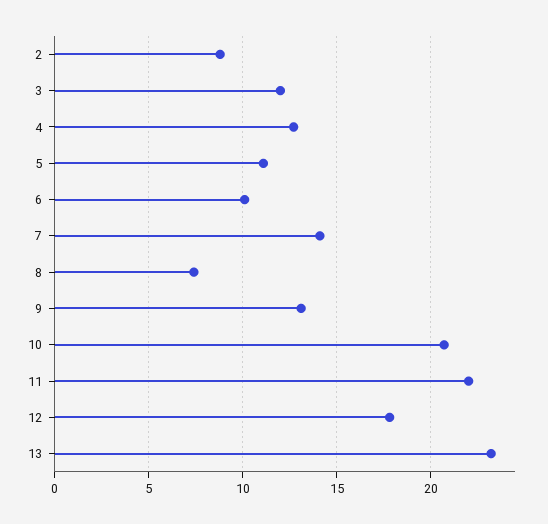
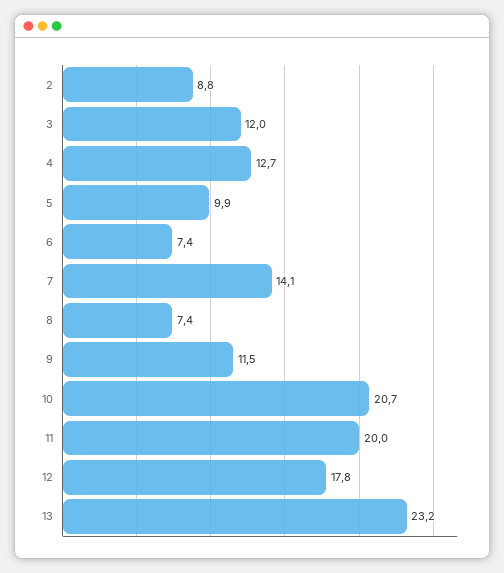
5: 11 -> 9.9
6: 10 -> 7.4
9: 13 -> 11.5
11: 22 -> 20

